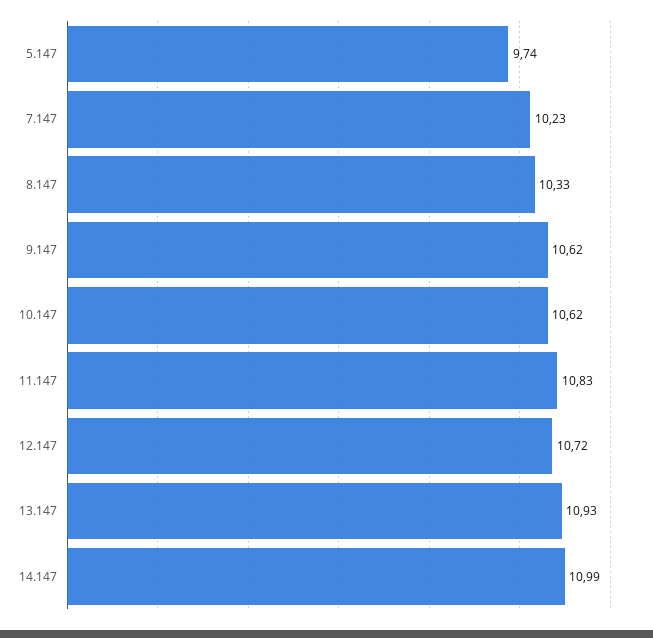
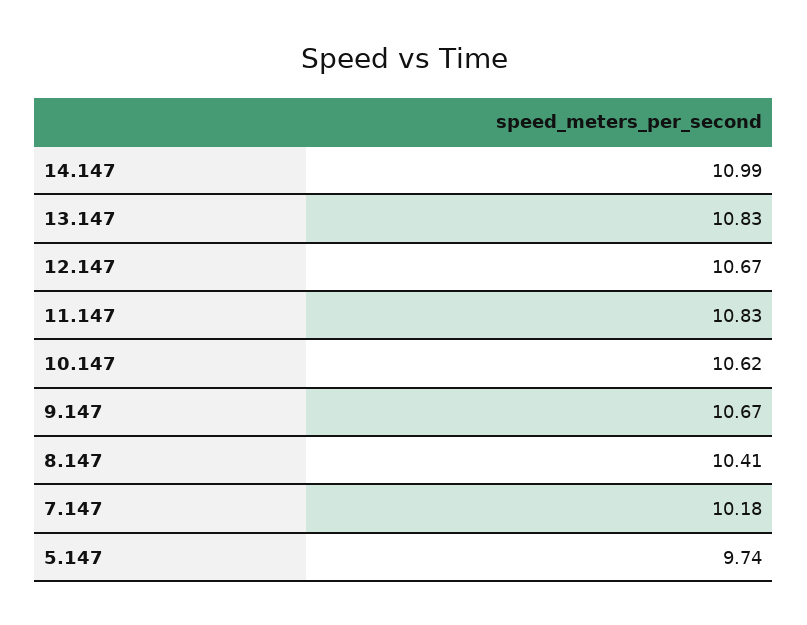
7.147: 10.23 -> 10.18
8.147: 10.33 -> 10.41
9.147: 10.62 -> 10.67
12.147: 10.72 -> 10.67
13.147: 10.93 -> 10.83

